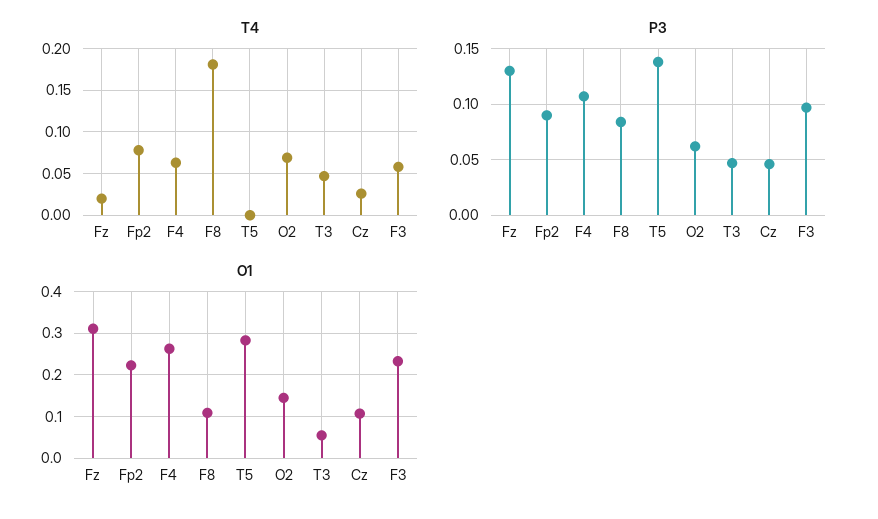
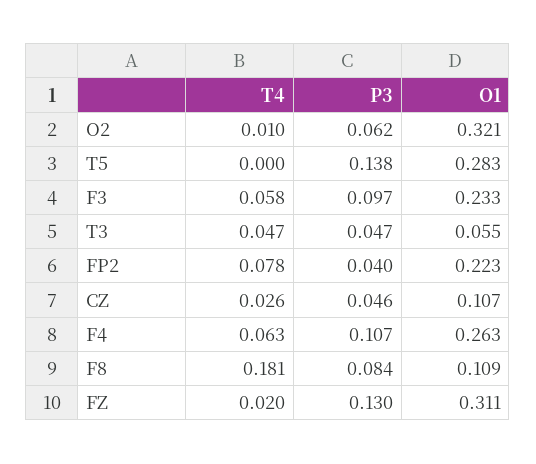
T4, O2: 0.07 -> 0.01
P3, Fp2: 0.09 -> 0.04
O1, O2: 0.14 -> 0.321

